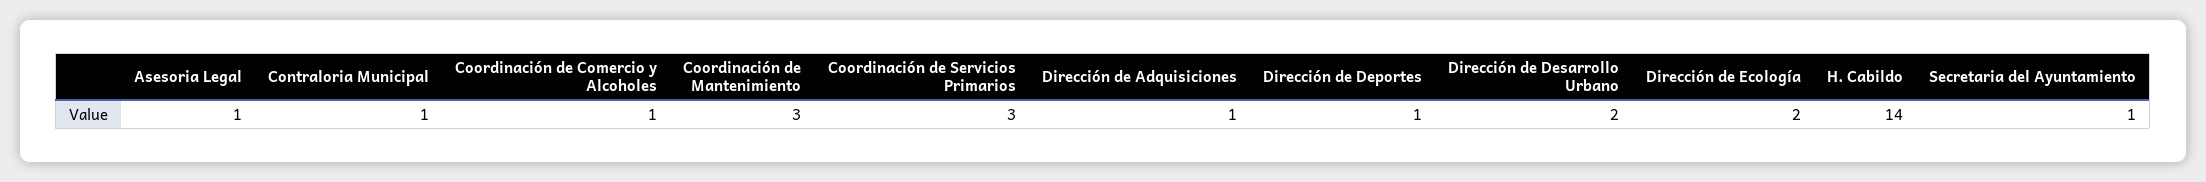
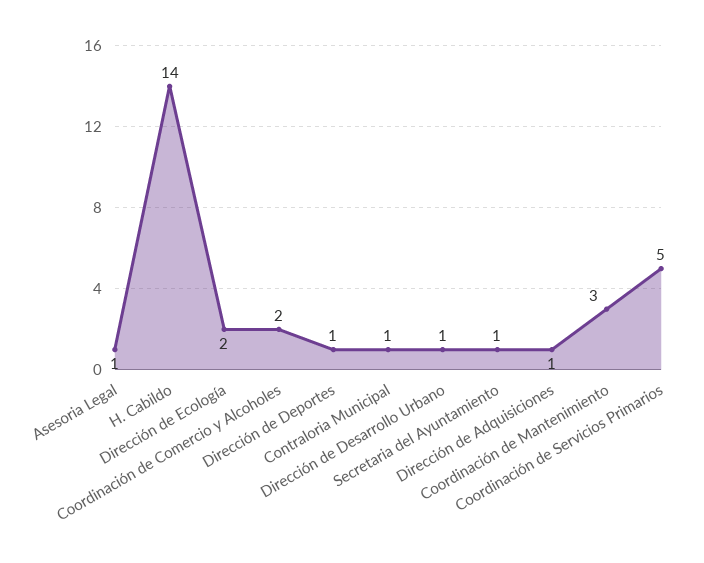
Coordinación de Comercio y Alcoholes: 1 -> 2
Coordinación de Servicios Primarios: 3 -> 5
Dirección de Desarrollo Urbano: 2 -> 1

